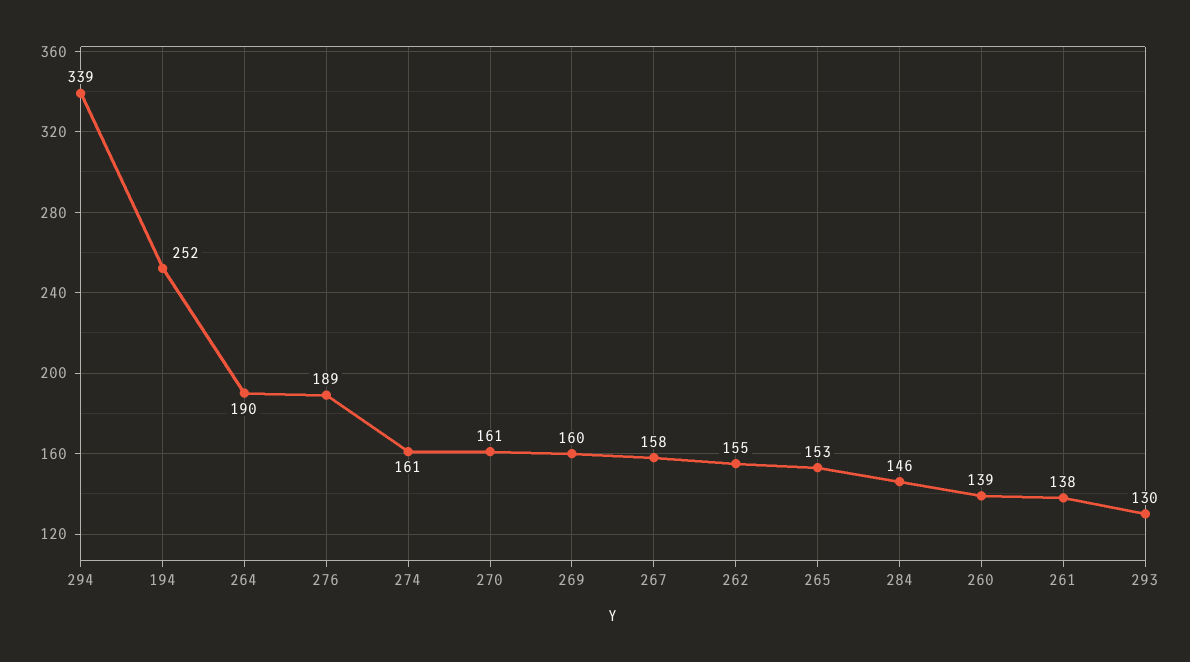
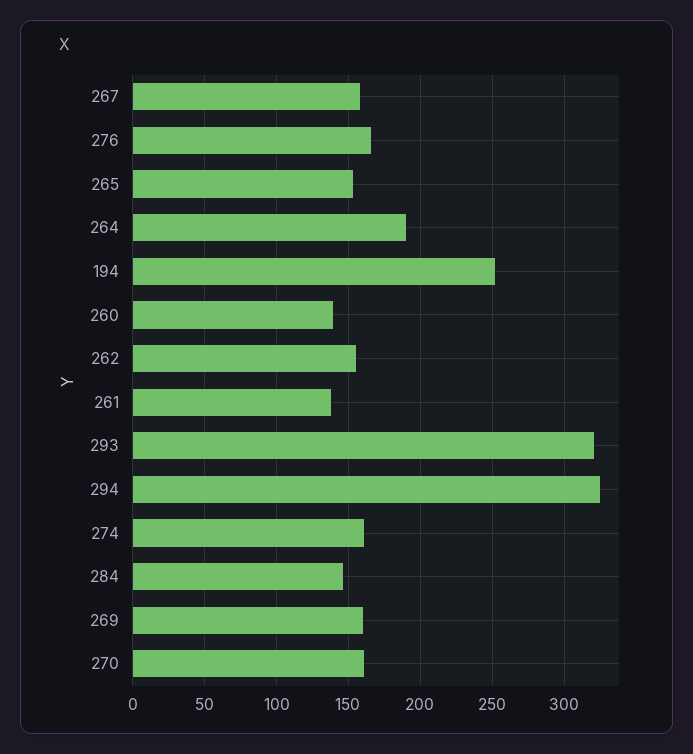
294: 339 -> 325
276: 189 -> 165
293: 130 -> 320

